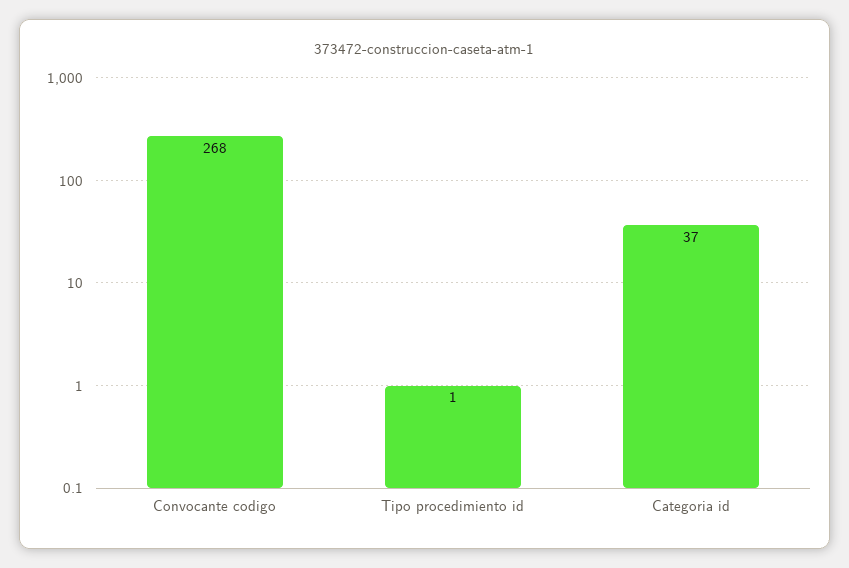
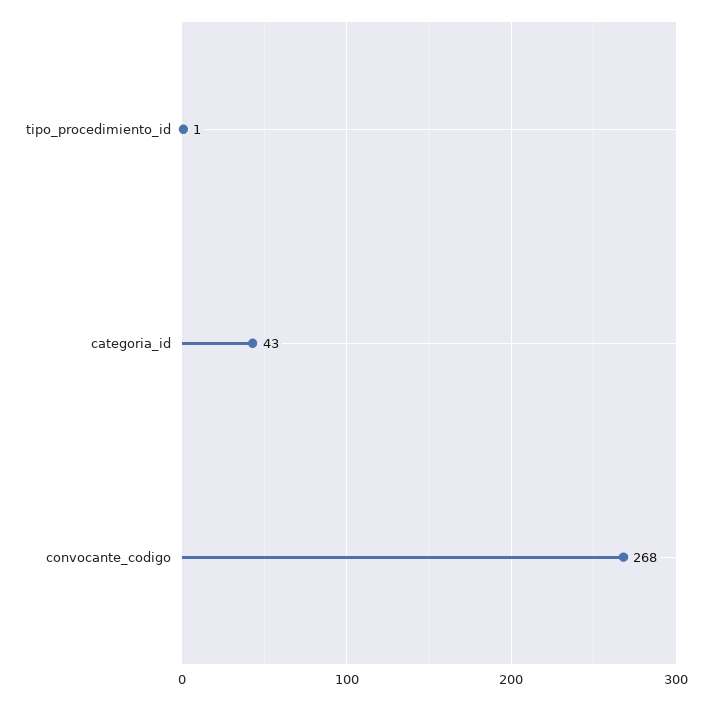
Categoria id: 37 -> 43

